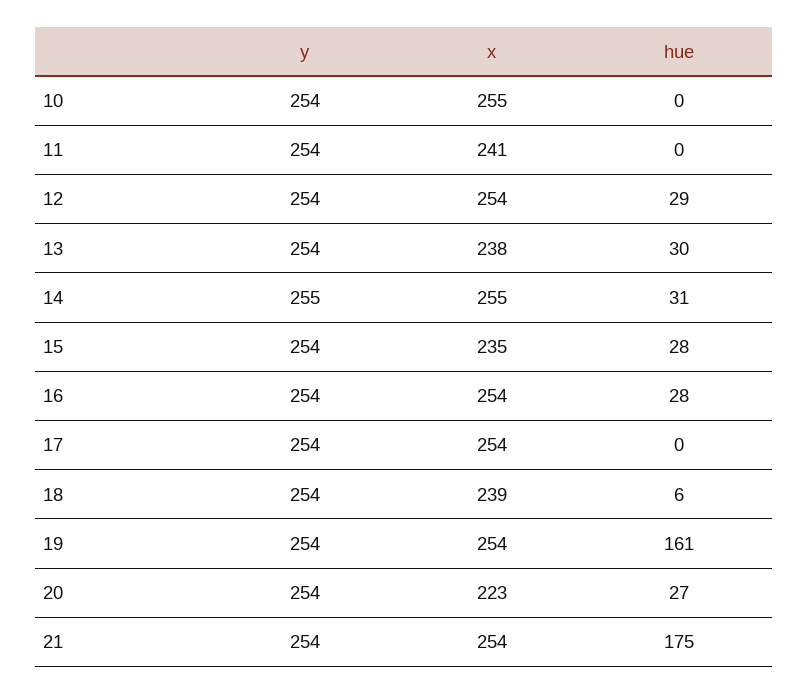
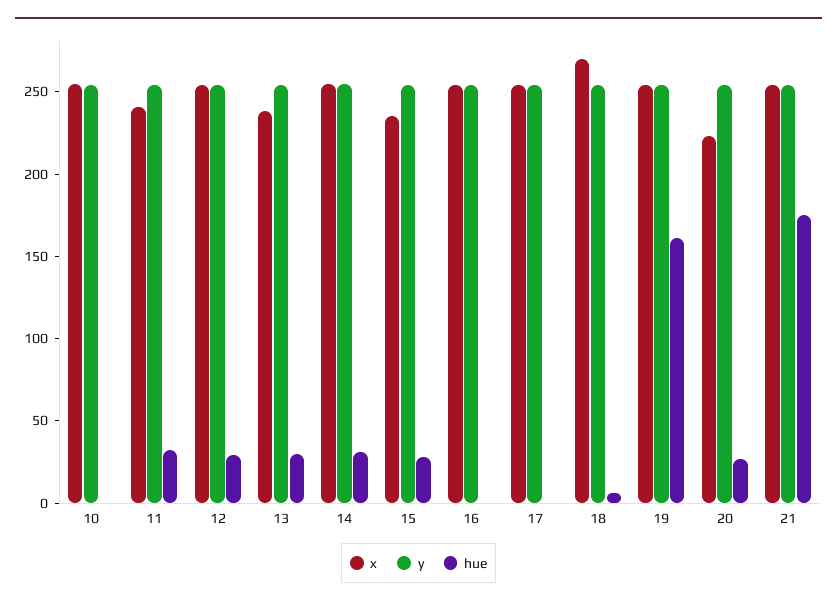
hue, 11: 0 -> 30
hue, 16: 28 -> 0
x, 18: 239 -> 270

